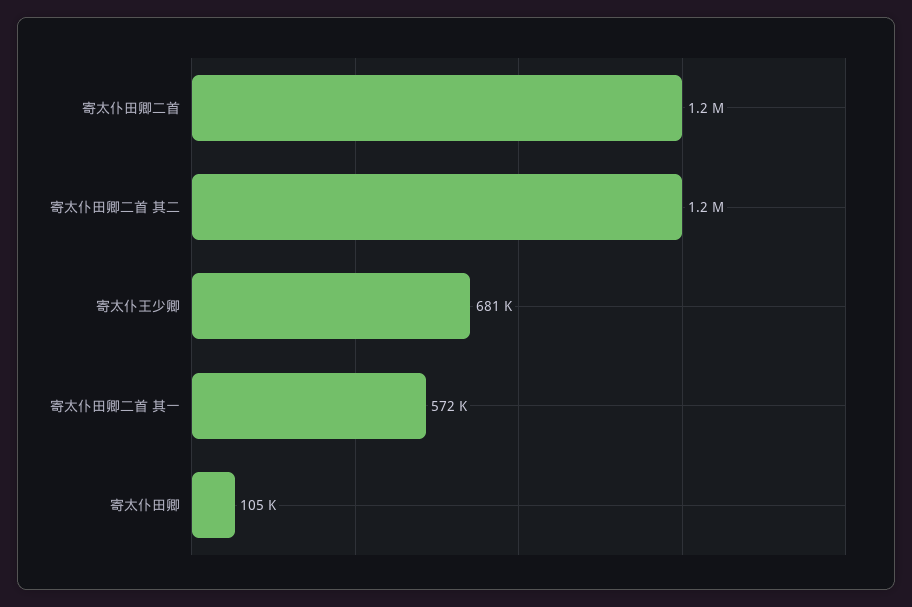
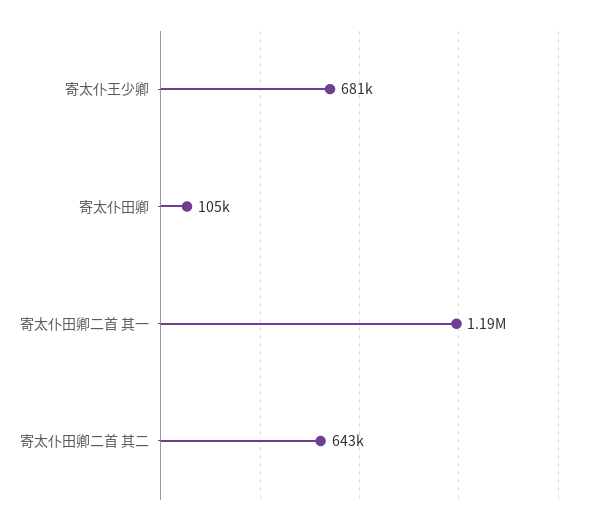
寄太仆田卿二首: 1200000 -> none
寄太仆田卿二首 其二: 1200000 -> 643000
寄太仆田卿二首 其一: 572000 -> 1190000

